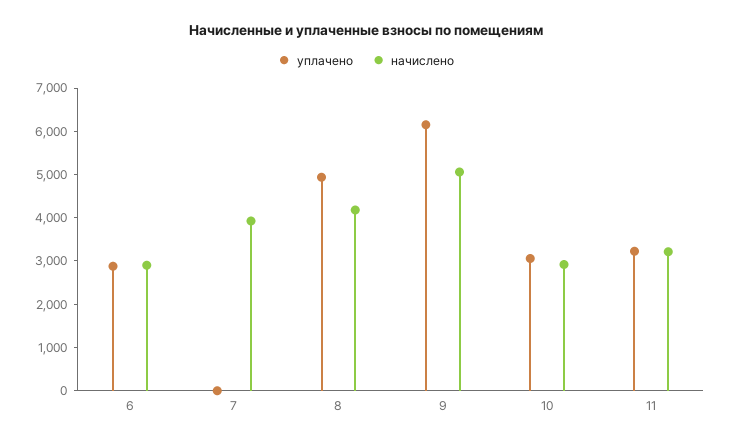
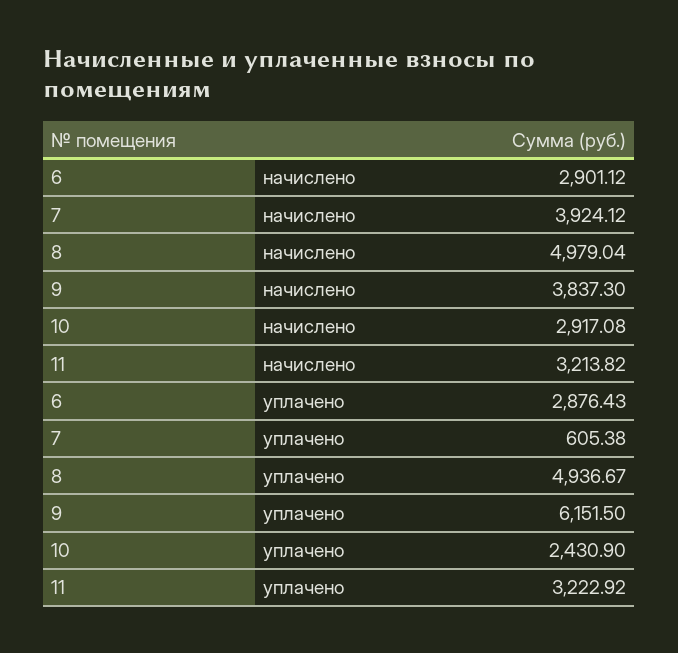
уплачено, 7: 0 -> 605.38
начислено, 8: 4200 -> 4979.04
начислено, 9: 5000 -> 3837.3
уплачено, 10: 3000 -> 2430.9

